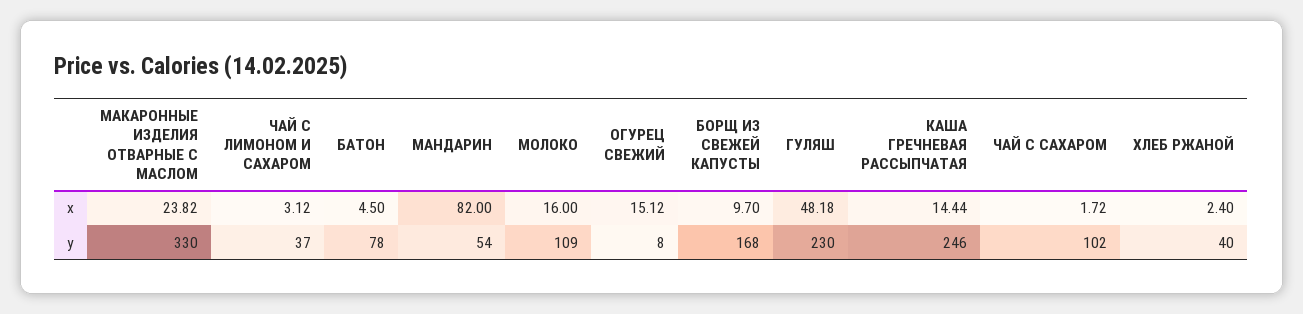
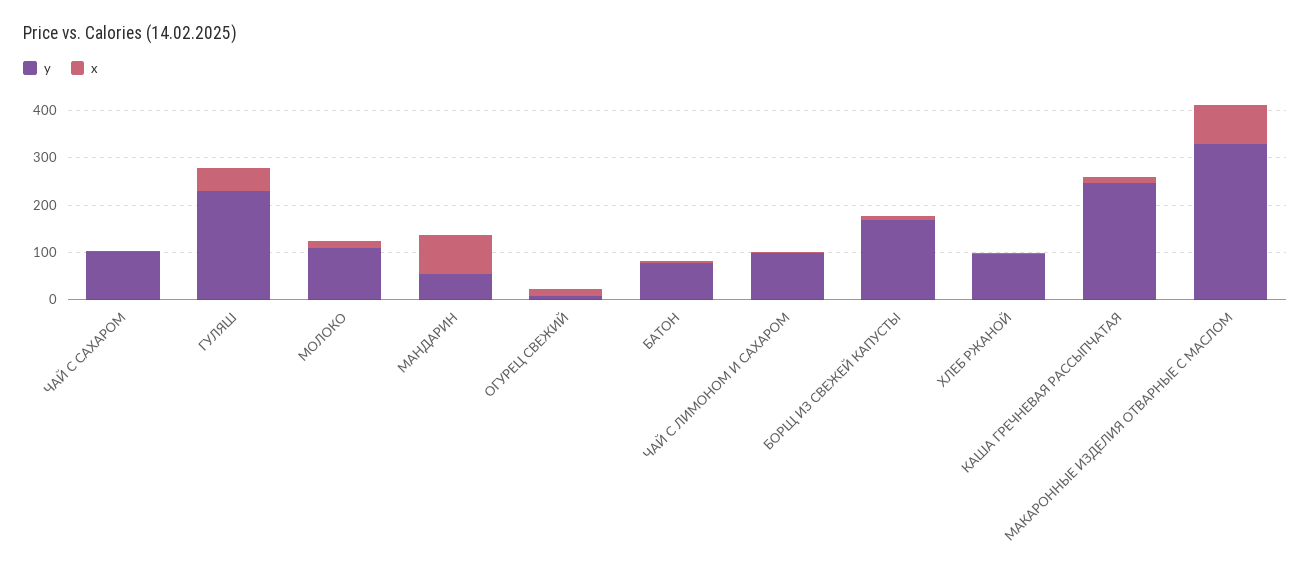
x, МАКАРОННЫЕ ИЗДЕЛИЯ ОТВАРНЫЕ С МАСЛОМ: 23.82 -> 80
y, ЧАЙ С ЛИМОНОМ И САХАРОМ: 37 -> 100
y, ХЛЕБ РЖАНОЙ: 40 -> 100

